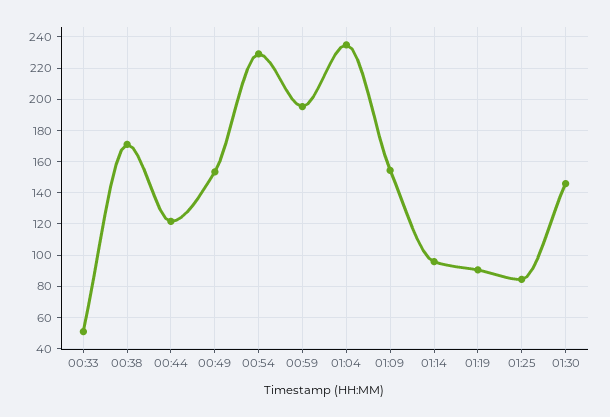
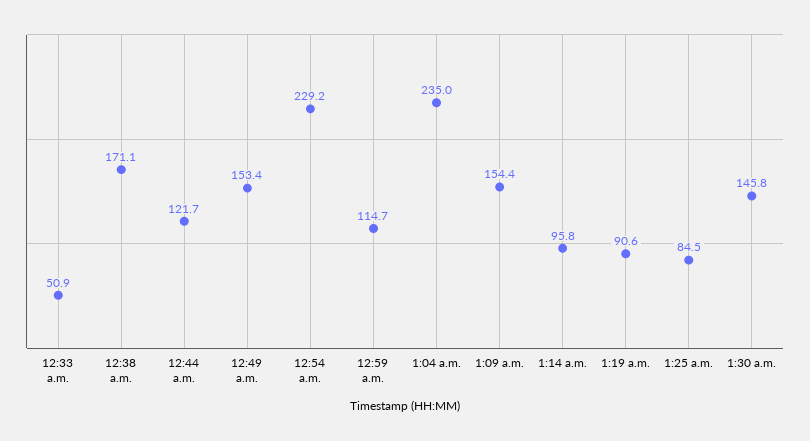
00:59: 195 -> 114.7

